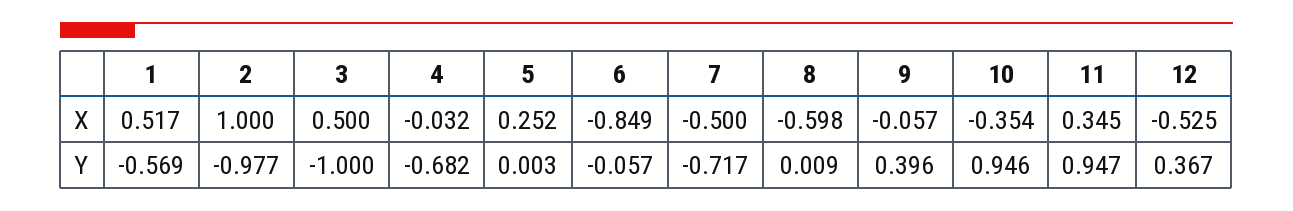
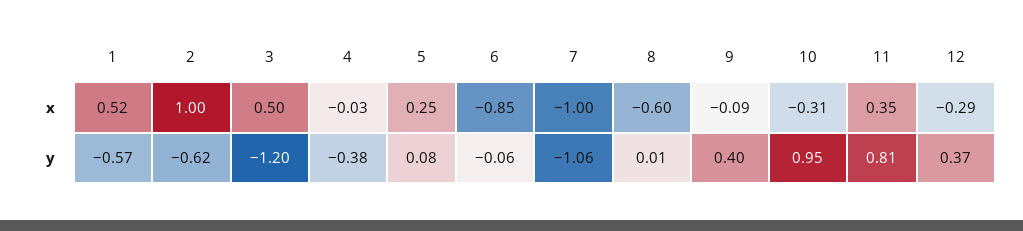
7, X: -0.5 -> -1
9, X: -0.057 -> -0.09
10, X: -0.354 -> -0.31
12, X: -0.525 -> -0.29
2, Y: -0.977 -> -0.62
3, Y: -1 -> -1.2
4, Y: -0.682 -> -0.38
5, Y: 0.003 -> 0.08
7, Y: -0.717 -> -1.06
11, Y: 0.947 -> 0.81

